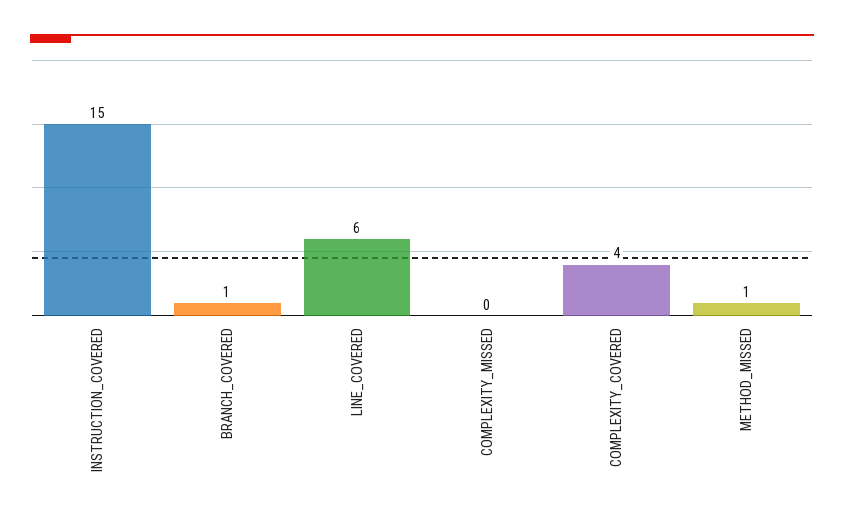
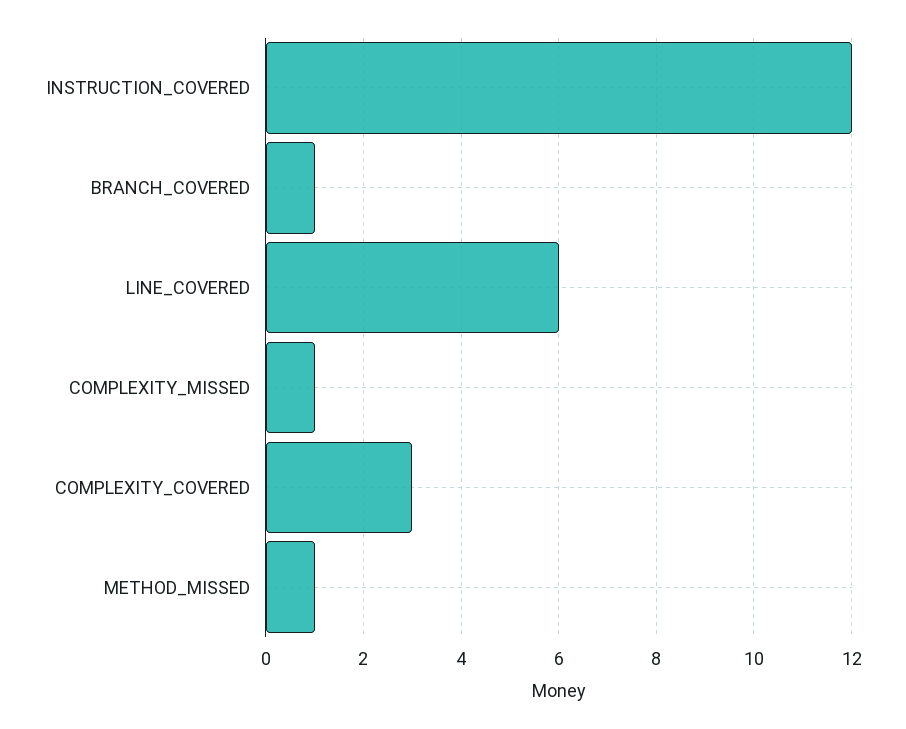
INSTRUCTION_COVERED: 15 -> 12
COMPLEXITY_MISSED: 0 -> 1
COMPLEXITY_COVERED: 4 -> 3

